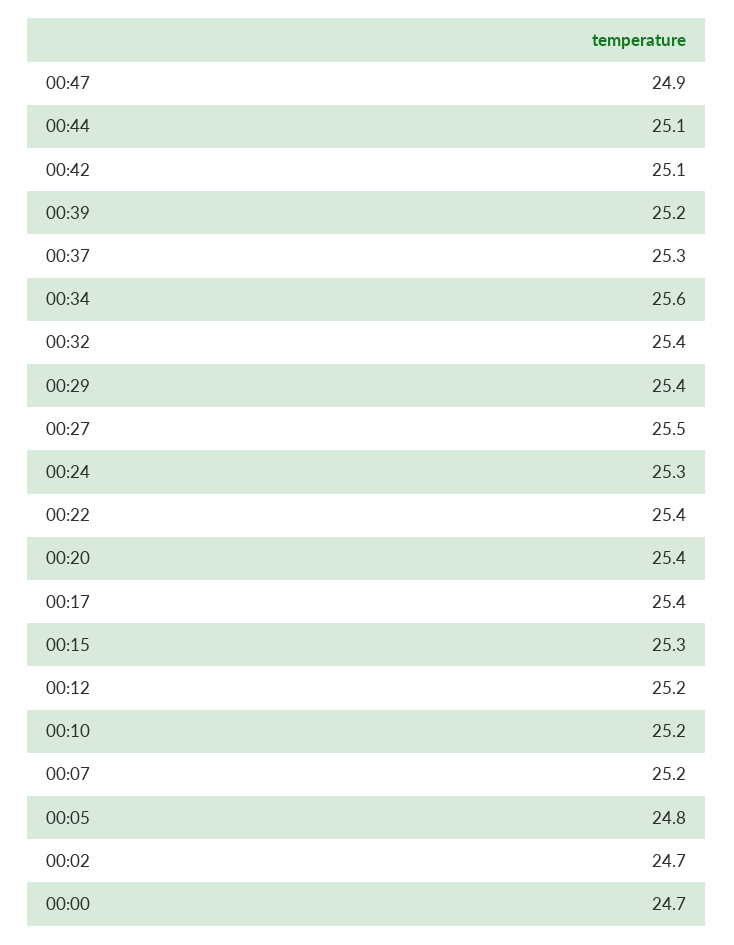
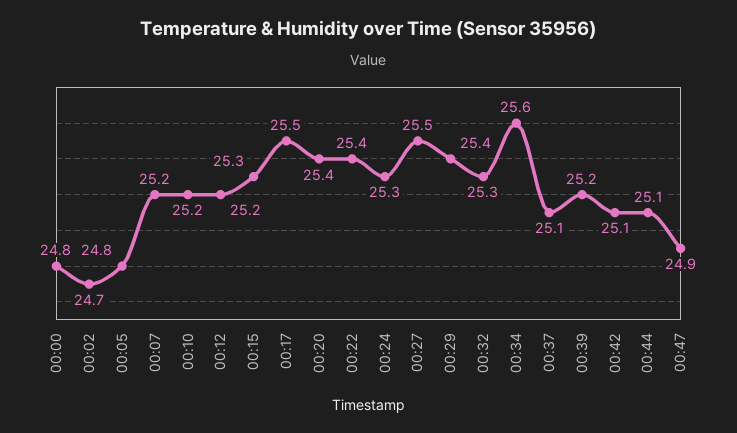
00:37: 25.3 -> 25.1
00:32: 25.4 -> 25.3
00:17: 25.4 -> 25.5
00:00: 24.7 -> 24.8

